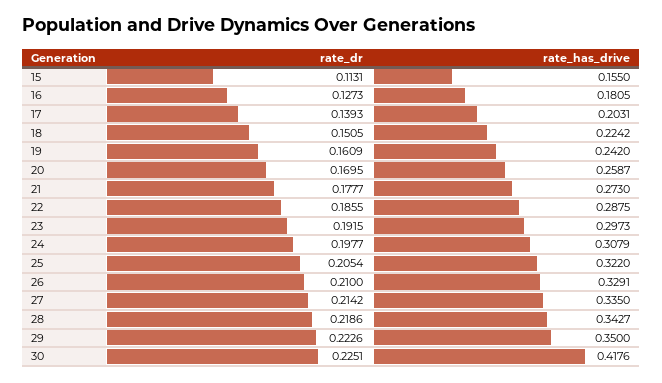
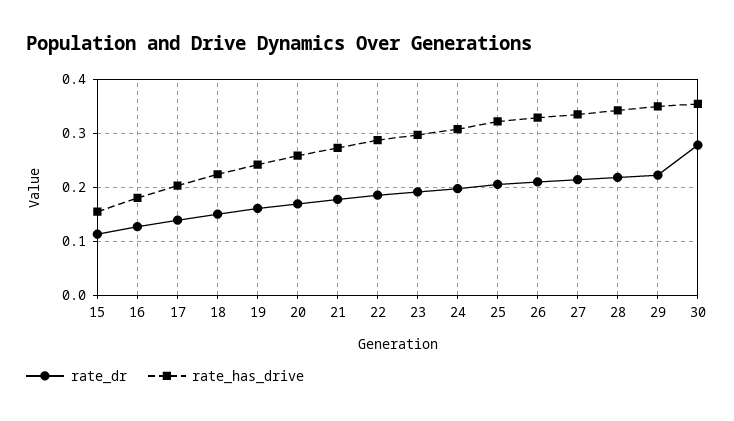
rate_dr, 30: 0.2251 -> 0.28
rate_has_drive, 30: 0.4176 -> 0.36

